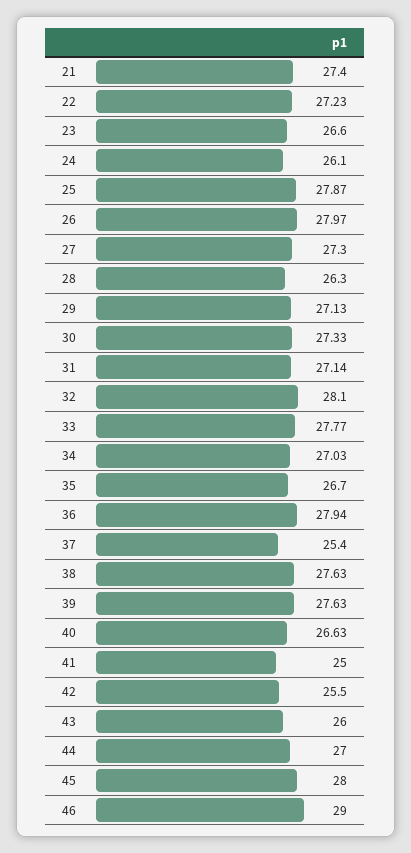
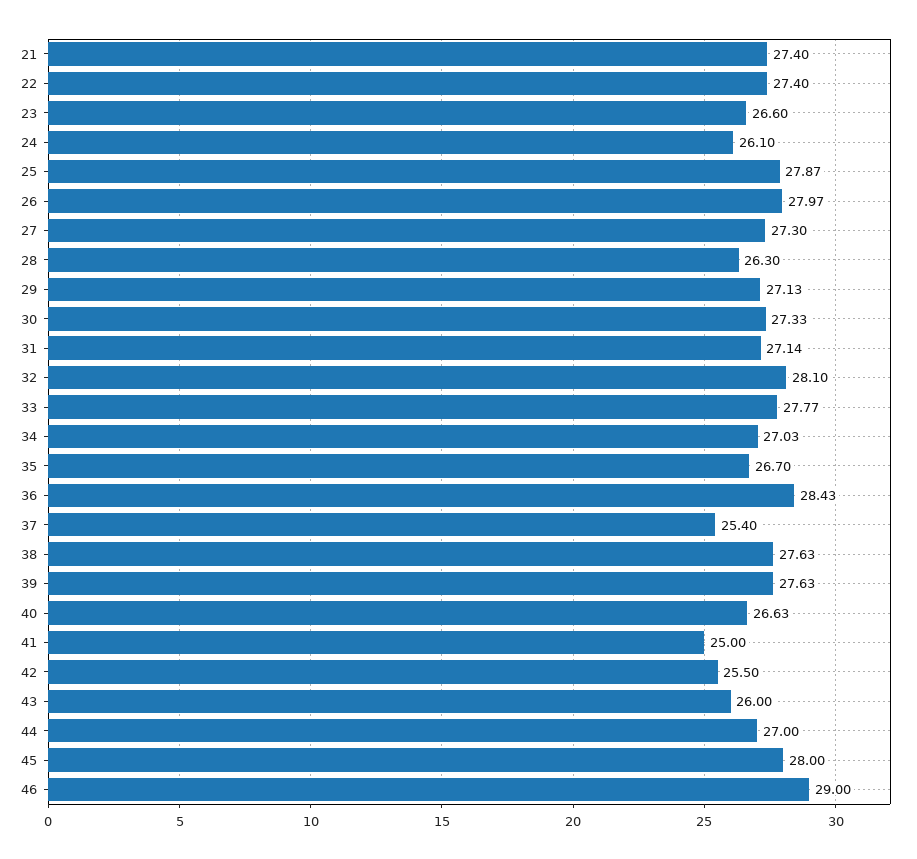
22: 27.23 -> 27.4
36: 27.94 -> 28.43

